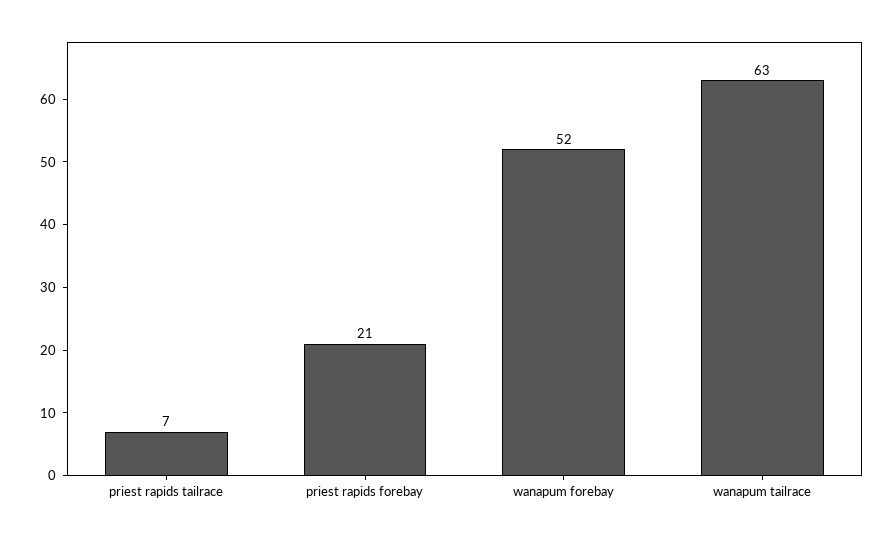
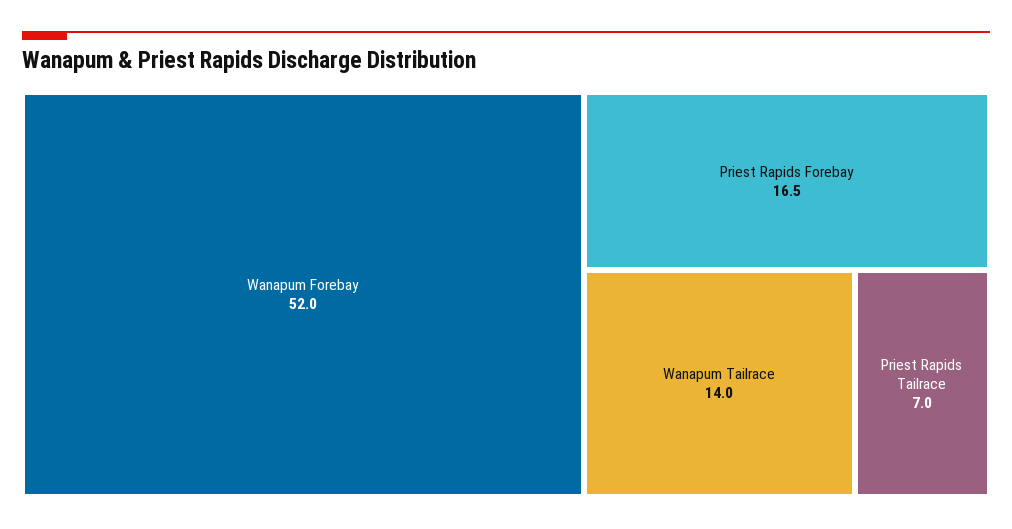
priest rapids forebay: 21 -> 16.5
wanapum tailrace: 63 -> 14

